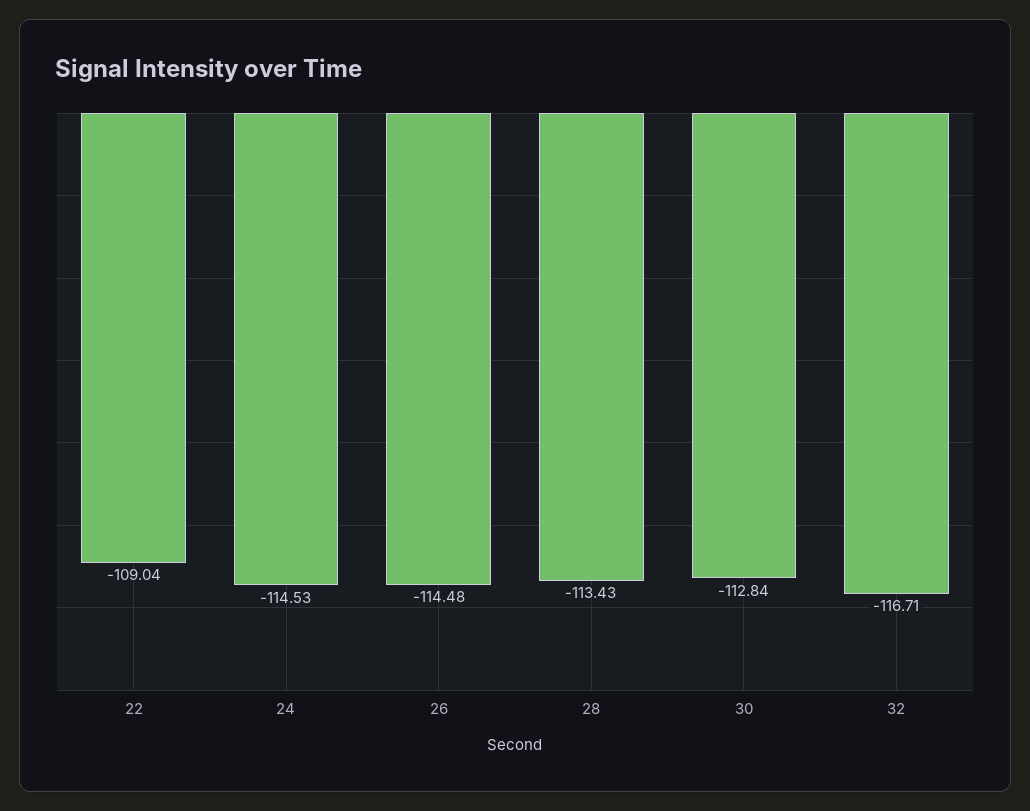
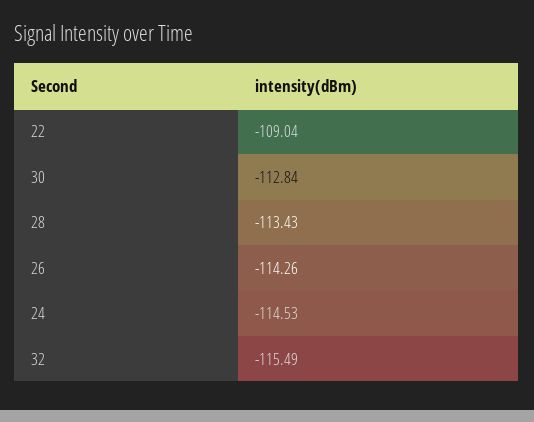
26: -114.48 -> -114.26
32: -116.71 -> -115.49

